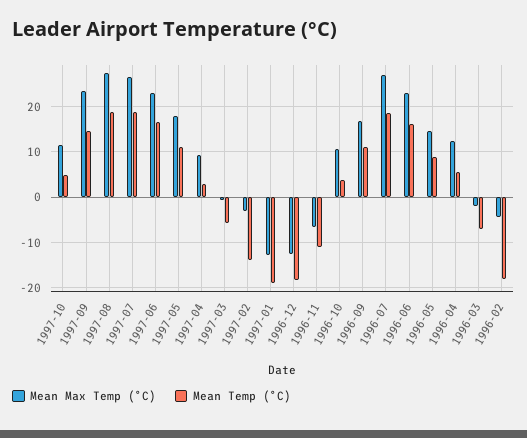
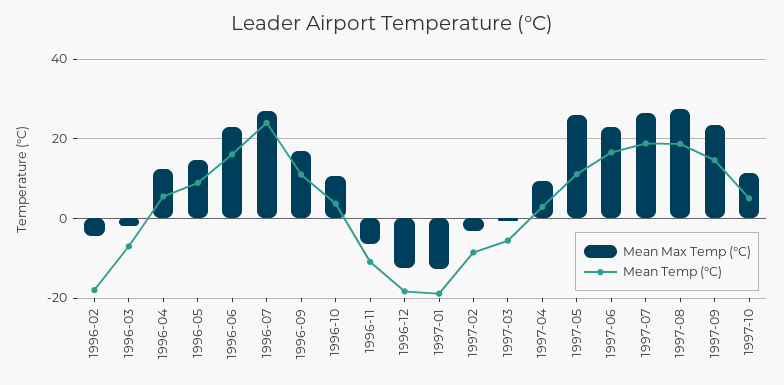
Mean Max Temp (°C), 1997-05: 18 -> 26
Mean Temp (°C), 1997-02: -14 -> -8
Mean Temp (°C), 1996-07: 18 -> 24

